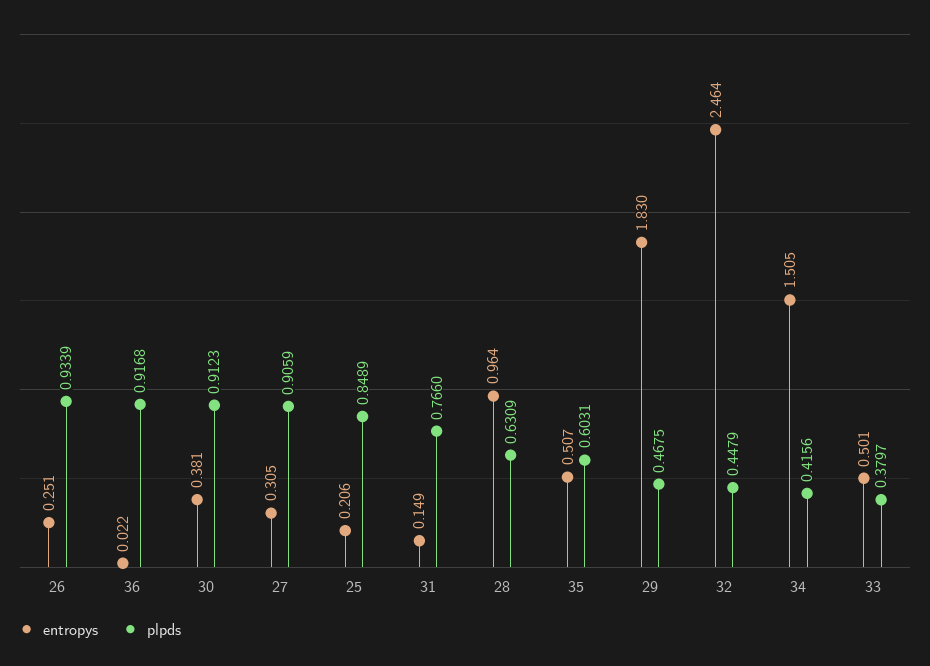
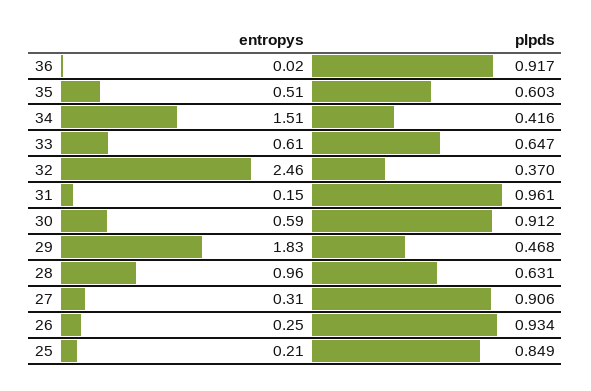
entropys, 30: 0.381 -> 0.59
plpds, 31: 0.766 -> 0.961
plpds, 32: 0.4479 -> 0.37
entropys, 33: 0.501 -> 0.61
plpds, 33: 0.3797 -> 0.647

